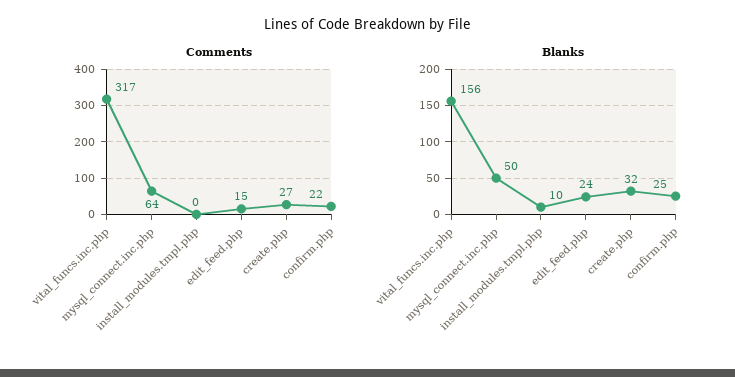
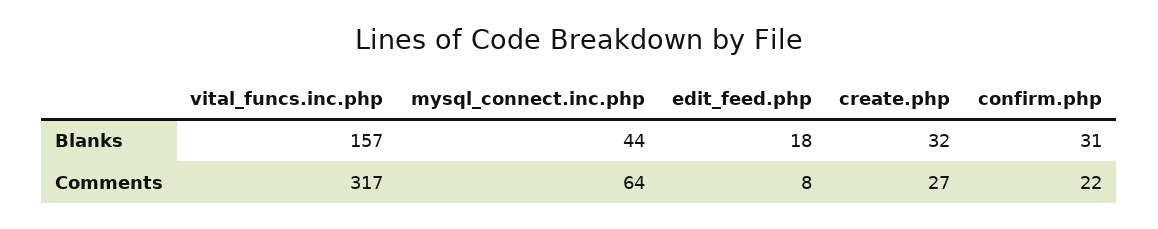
Comments, install_modules.tmpl.php: 0 -> none
Comments, edit_feed.php: 15 -> 8
Blanks, vital_funcs.inc.php: 156 -> 157
Blanks, mysql_connect.inc.php: 50 -> 44
Blanks, install_modules.tmpl.php: 10 -> none
Blanks, edit_feed.php: 24 -> 18
Blanks, confirm.php: 25 -> 31

